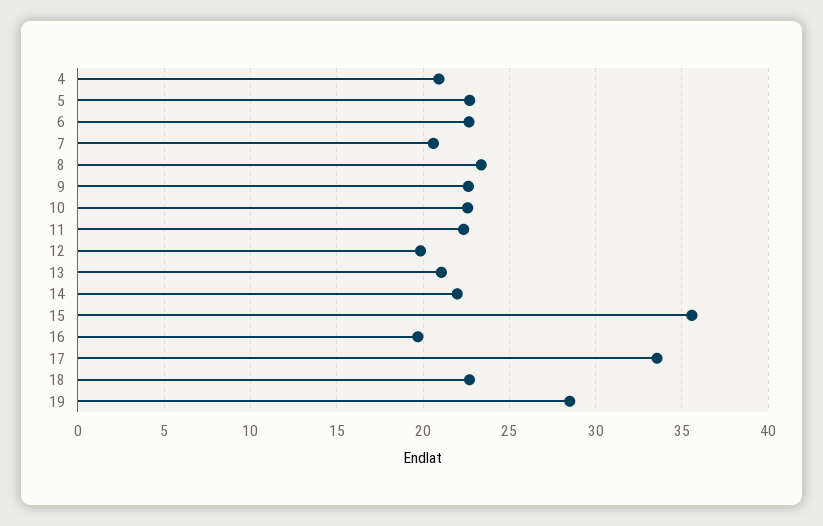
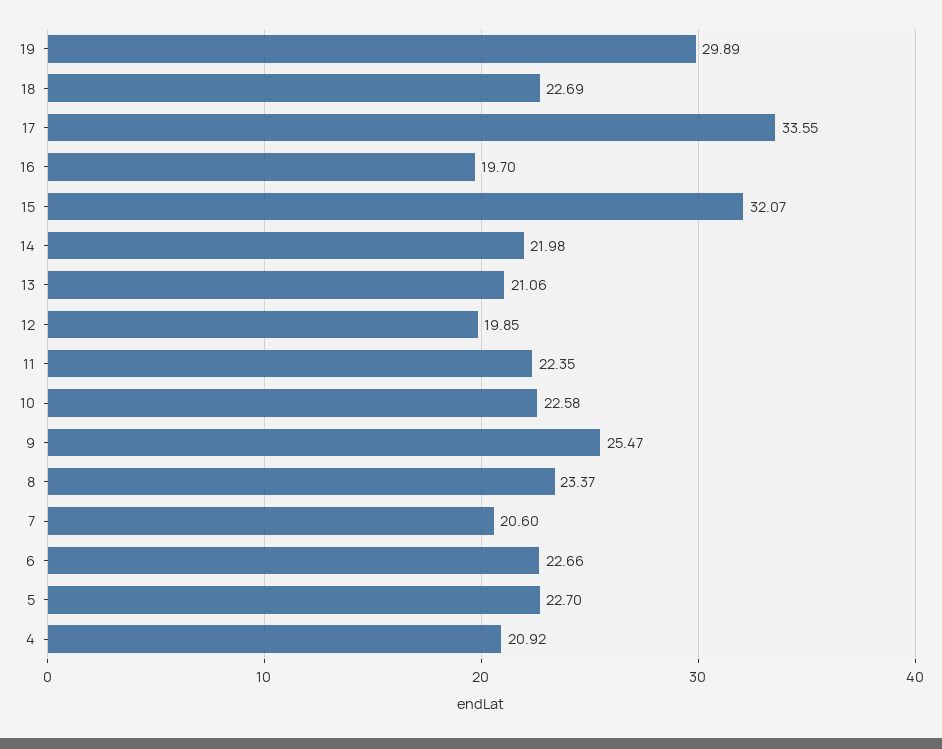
9: 22.5 -> 25.47
15: 35.5 -> 32.07
19: 28.5 -> 29.89

